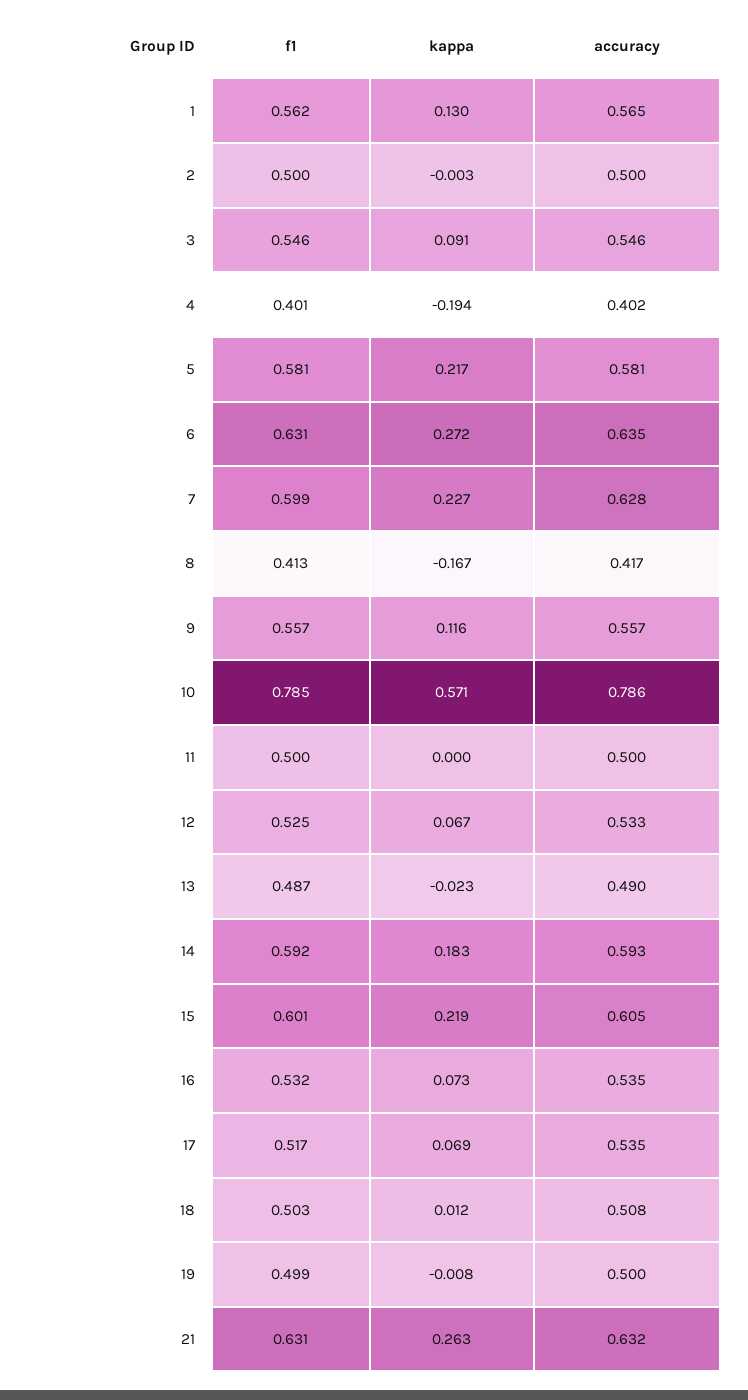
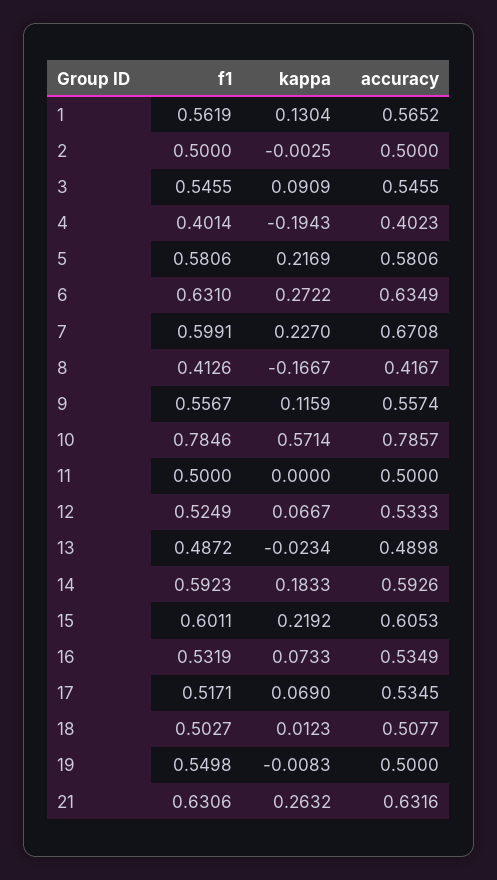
accuracy, 7: 0.628 -> 0.6708
f1, 19: 0.499 -> 0.5498

